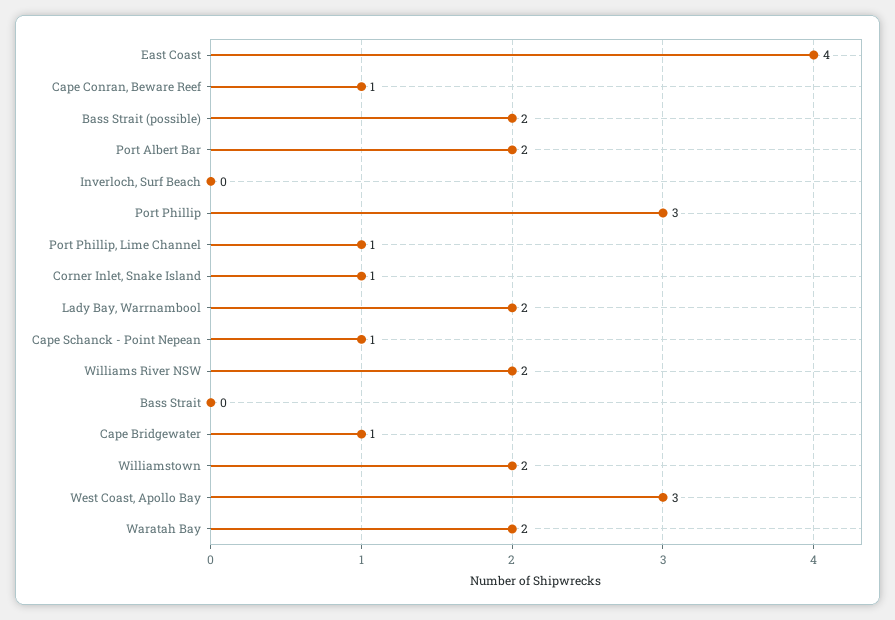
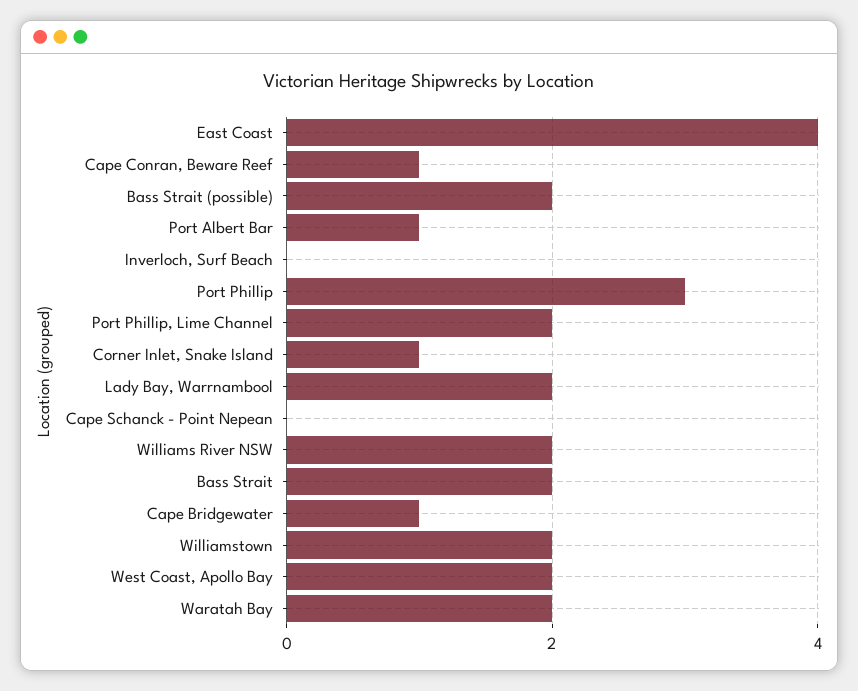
Port Albert Bar: 2 -> 1
Port Phillip, Lime Channel: 1 -> 2
Cape Schanck - Point Nepean: 1 -> 0
Bass Strait: 0 -> 2
West Coast, Apollo Bay: 3 -> 2

